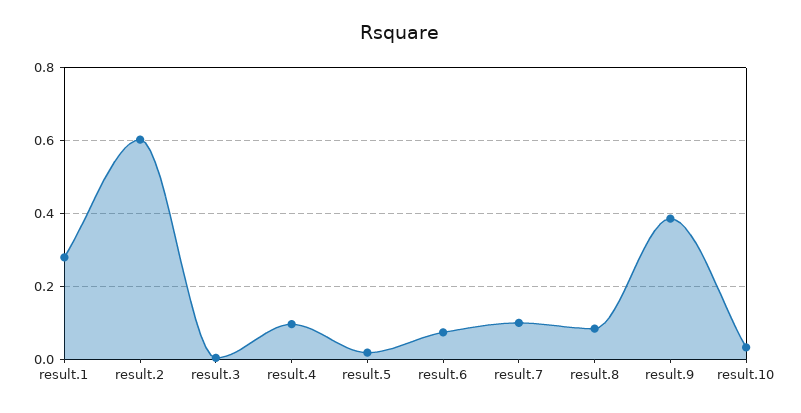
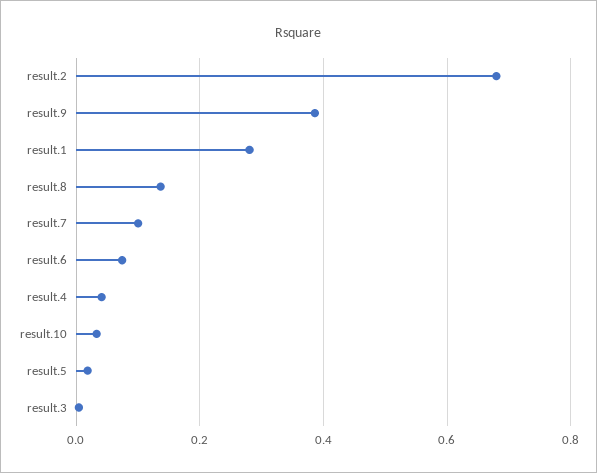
result.2: 0.6 -> 0.68
result.4: 0.1 -> 0.04
result.8: 0.08 -> 0.14

